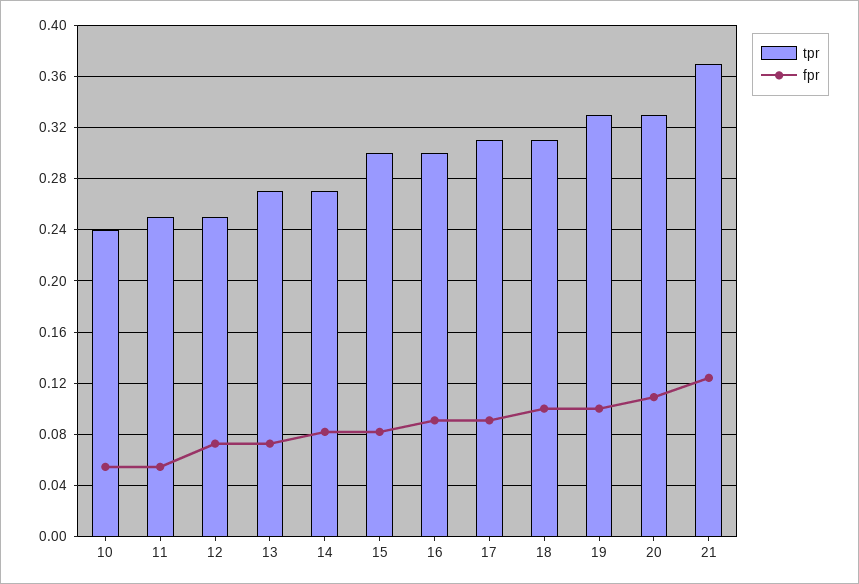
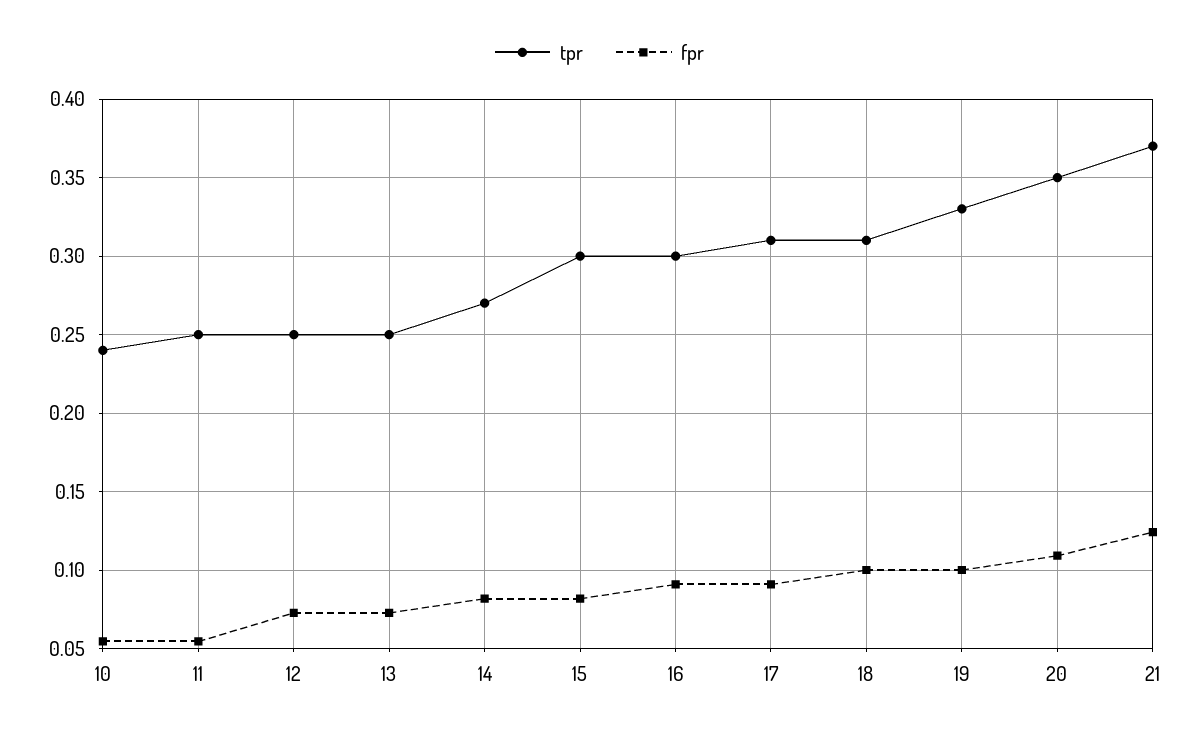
tpr, 13: 0.27 -> 0.25
tpr, 20: 0.33 -> 0.35

